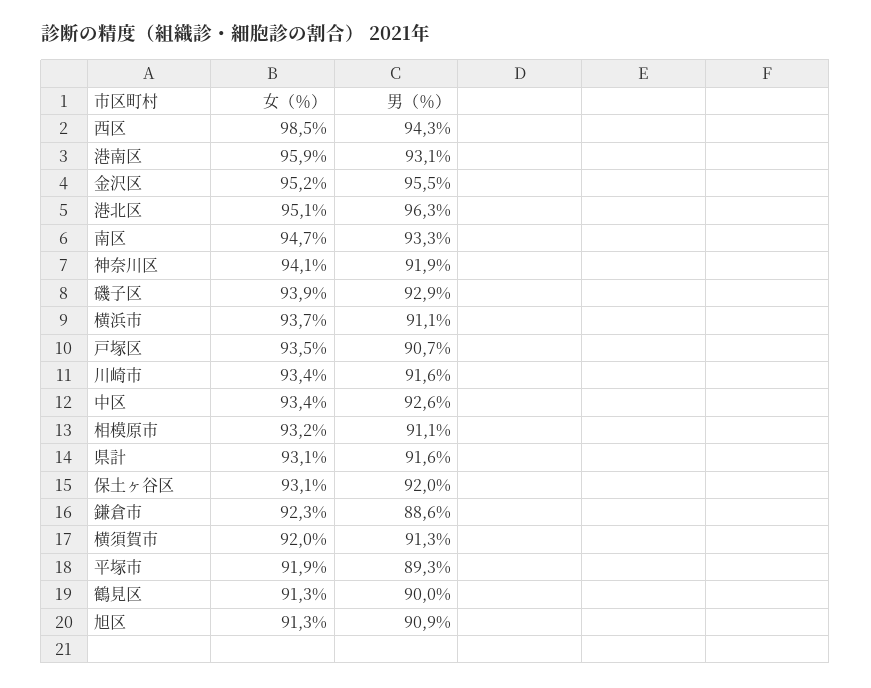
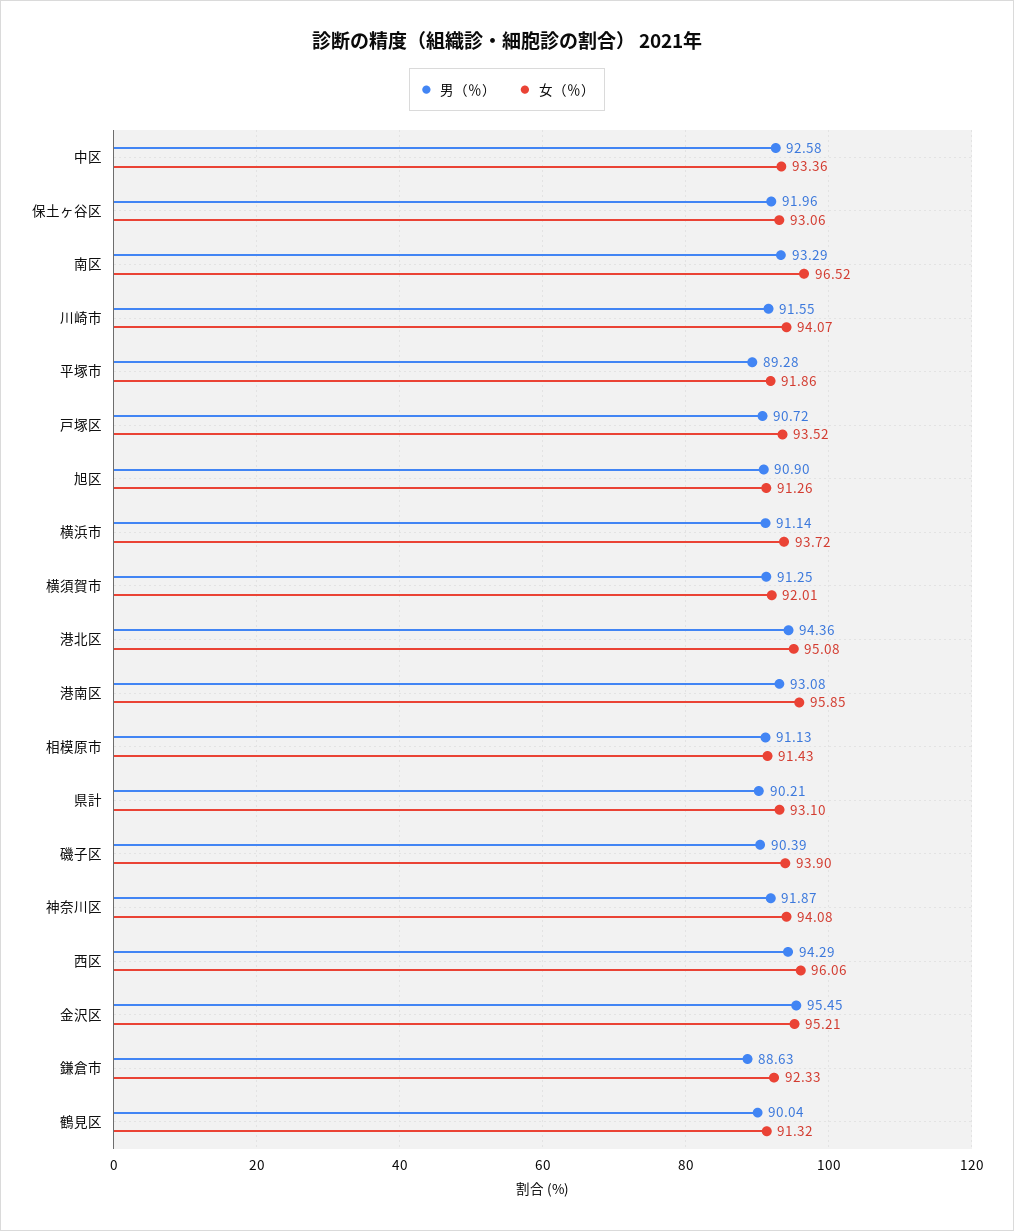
女（％）, 西区: 98.5 -> 96.06
男（％）, 港北区: 96.3 -> 94.36
女（％）, 南区: 94.7 -> 96.52
男（％）, 磯子区: 92.9 -> 90.39
女（％）, 川崎市: 93.4 -> 94.07
女（％）, 相模原市: 93.2 -> 91.43
男（％）, 県計: 91.6 -> 90.21

